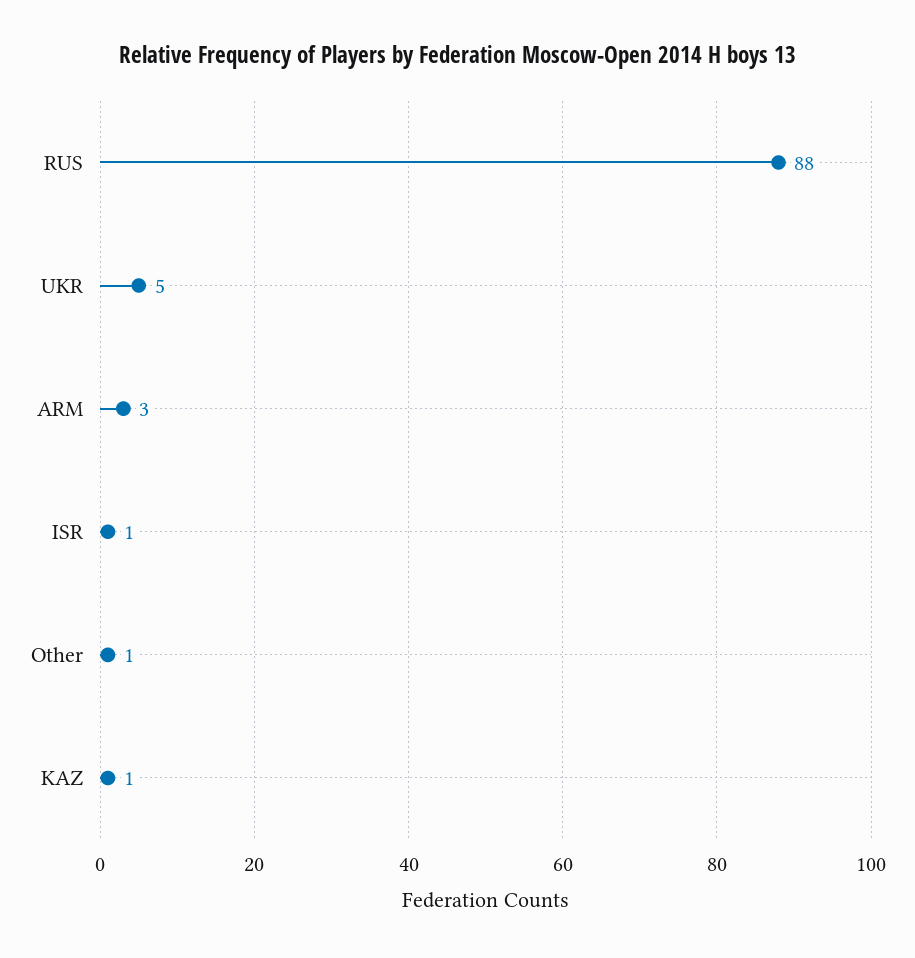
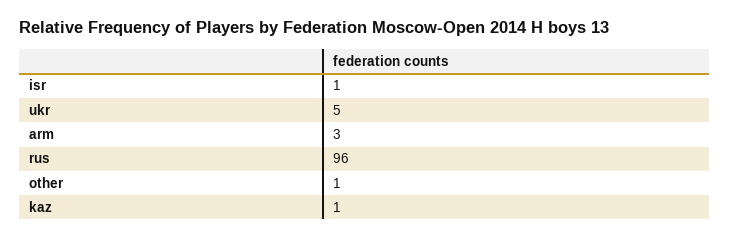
RUS: 88 -> 96

